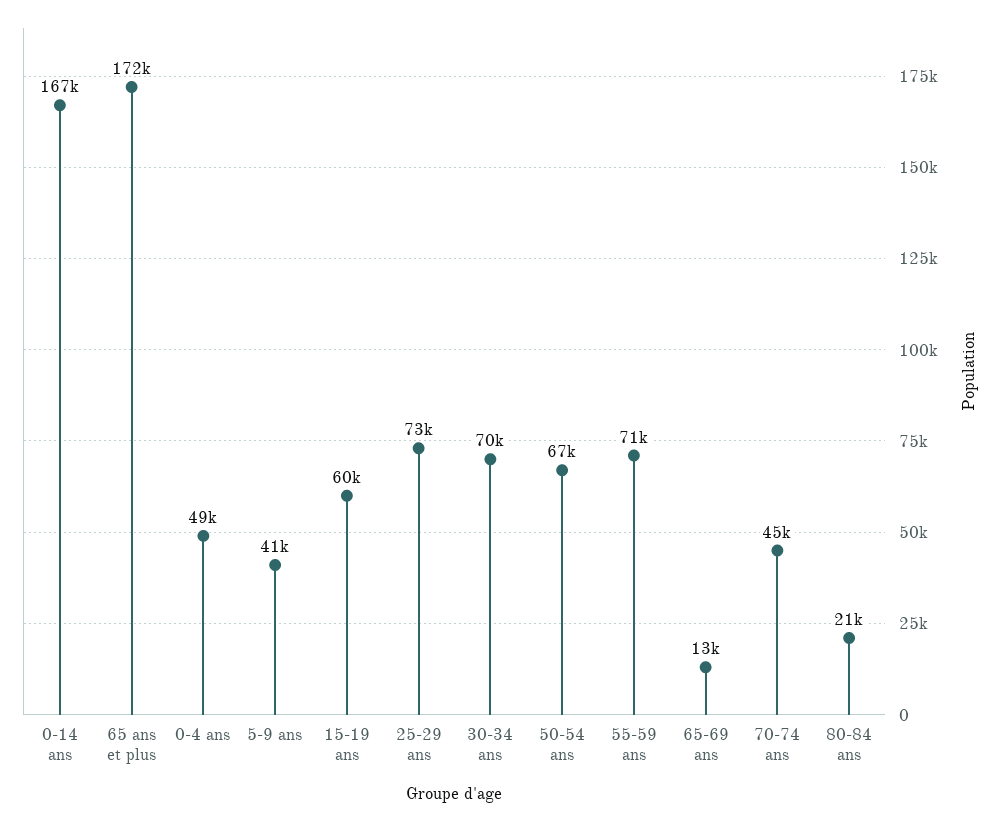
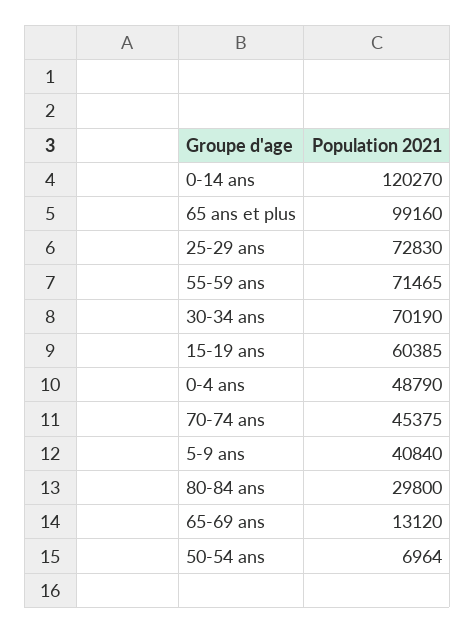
0-14 ans: 167000 -> 120270
65 ans et plus: 172000 -> 99160
50-54 ans: 67000 -> 6964
80-84 ans: 21000 -> 29800

